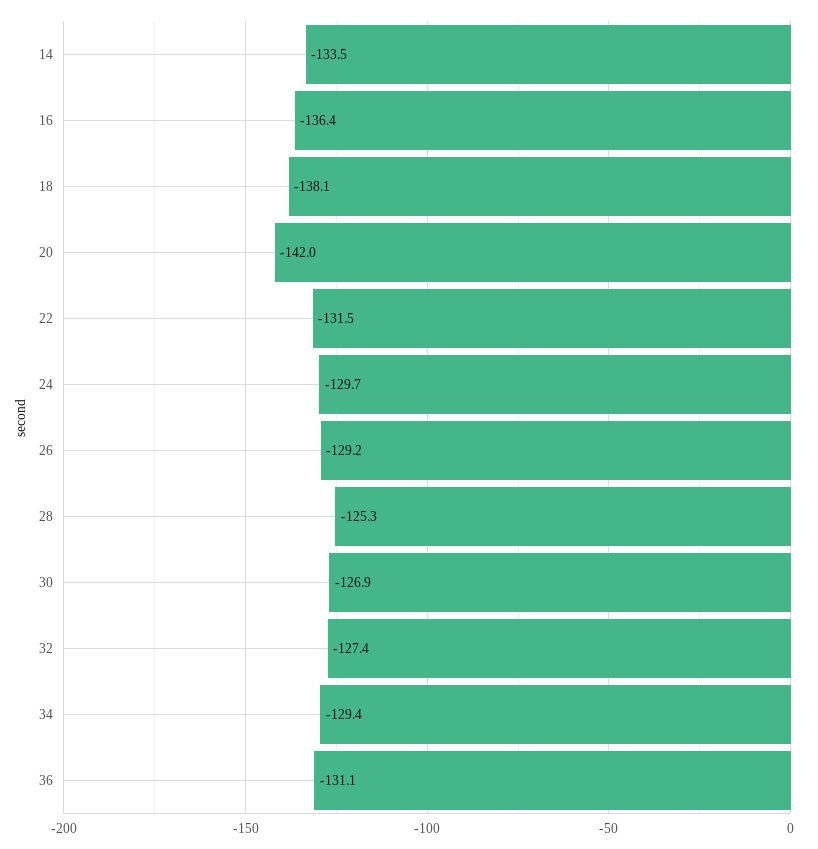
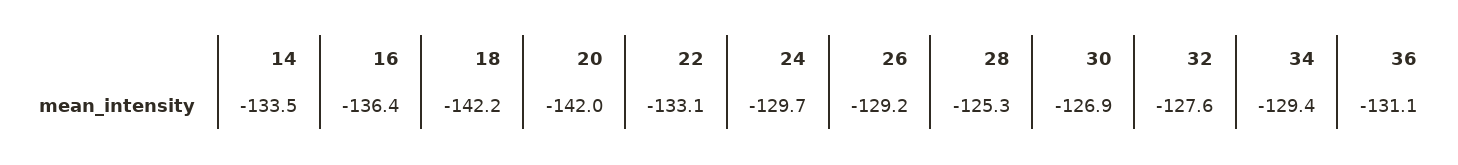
18: -138.1 -> -142.2
22: -131.5 -> -133.1
32: -127.4 -> -127.6

